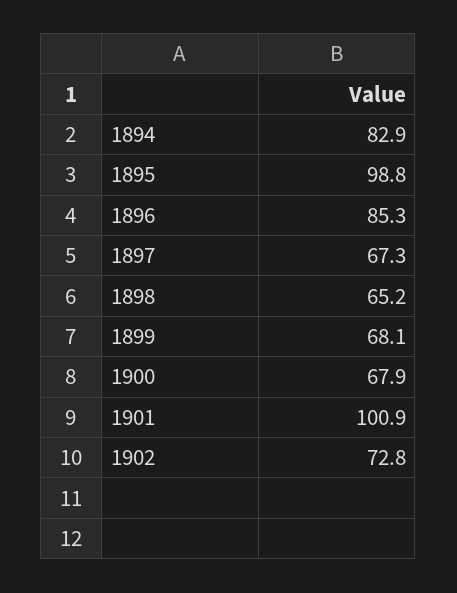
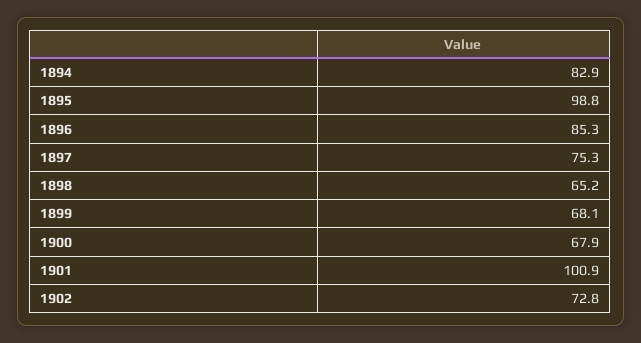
1897: 67.3 -> 75.3

